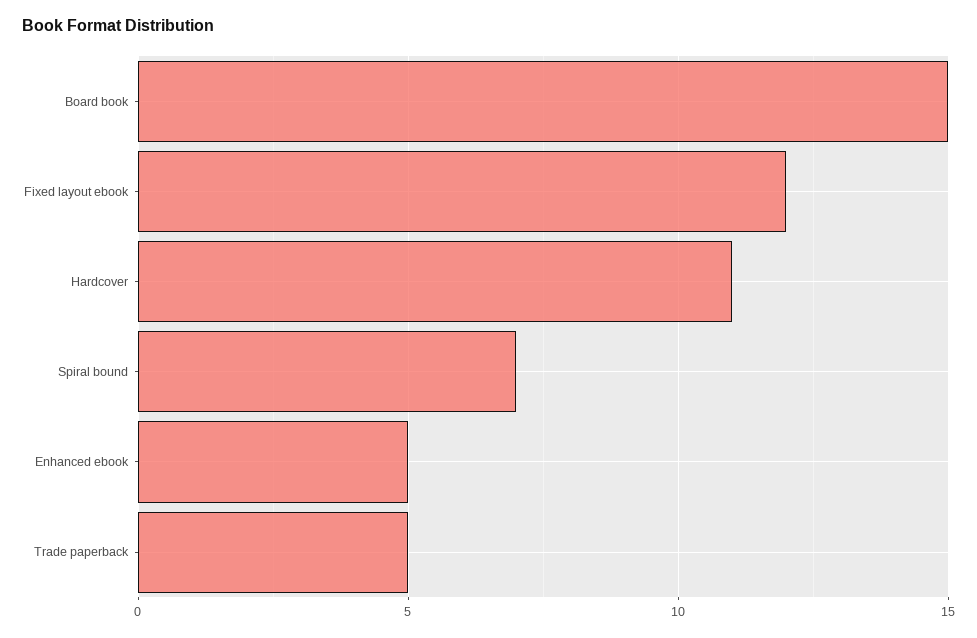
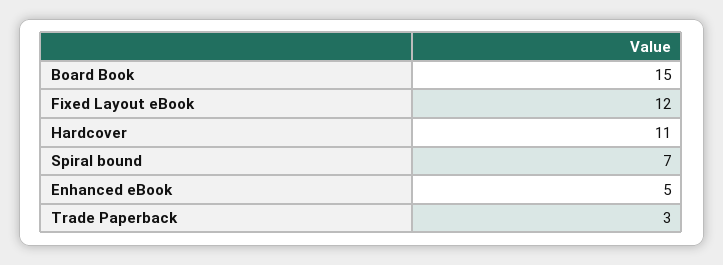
Trade paperback: 5 -> 3

